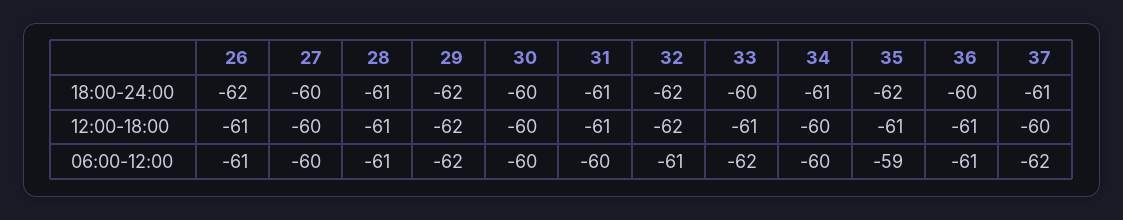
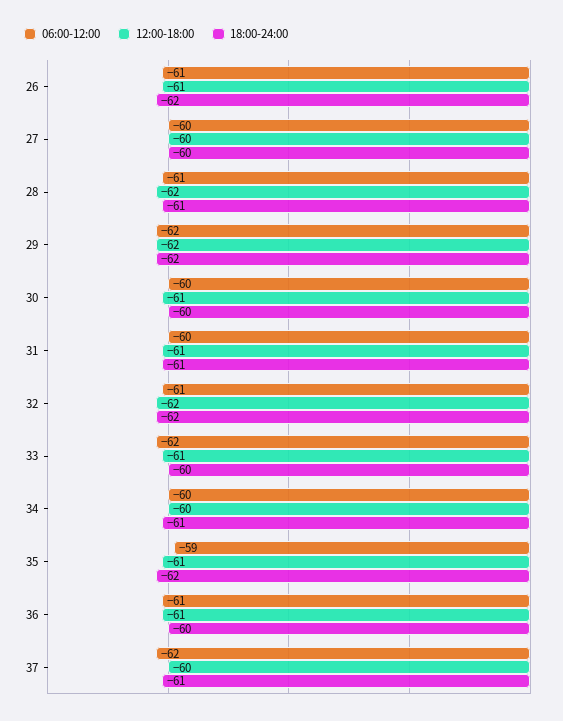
12:00-18:00, 28: -61 -> -62
12:00-18:00, 30: -60 -> -61

